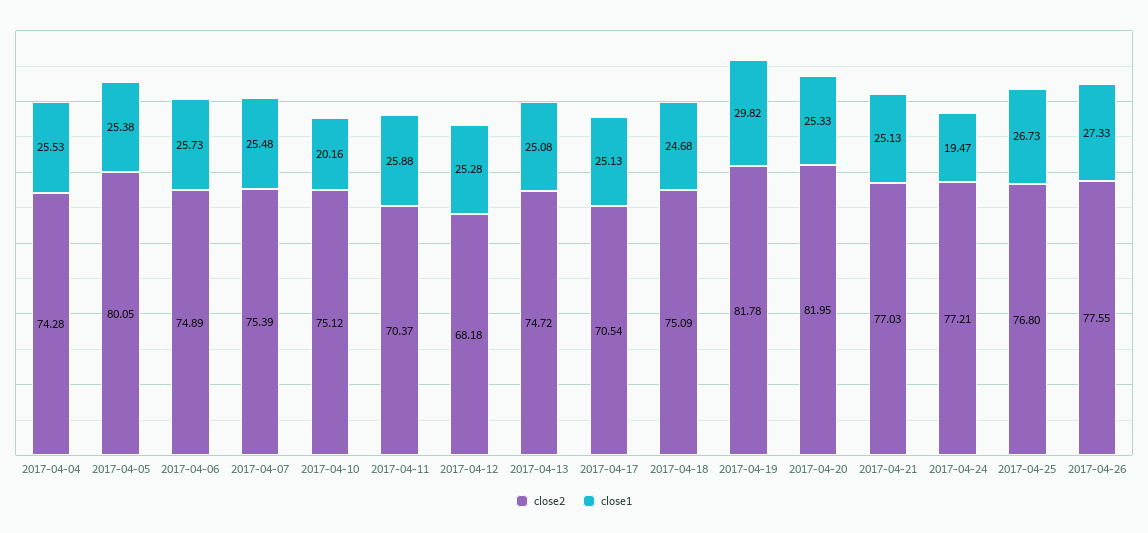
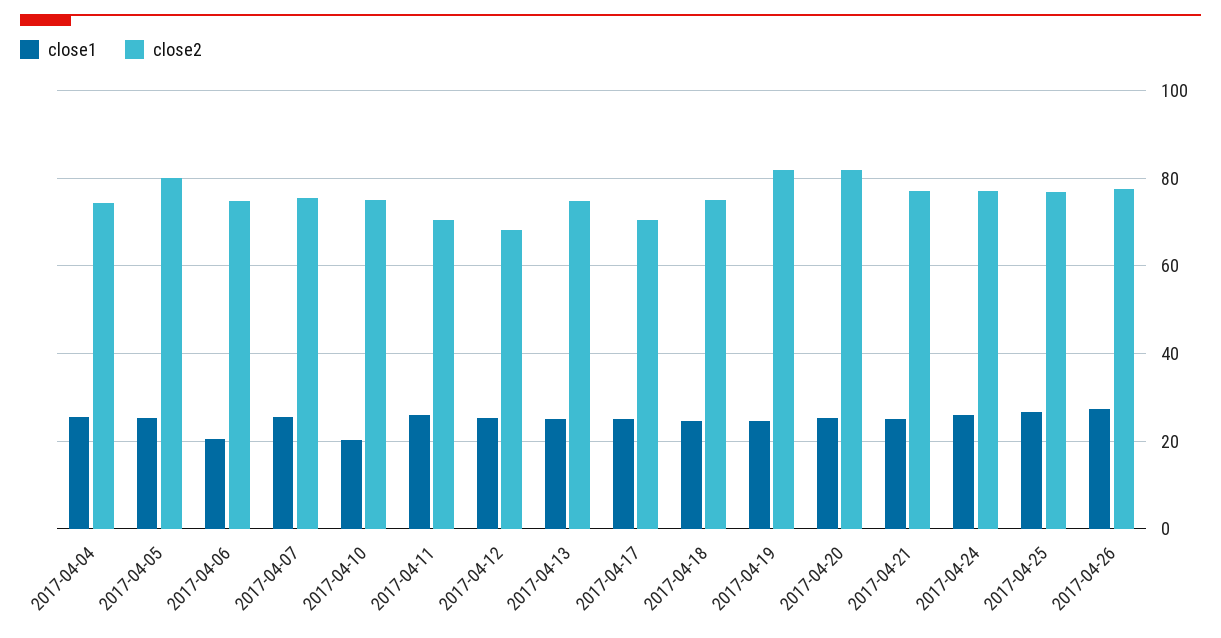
close1, 2017-04-06: 25.73 -> 20
close1, 2017-04-19: 29.82 -> 24
close1, 2017-04-24: 19.47 -> 26

